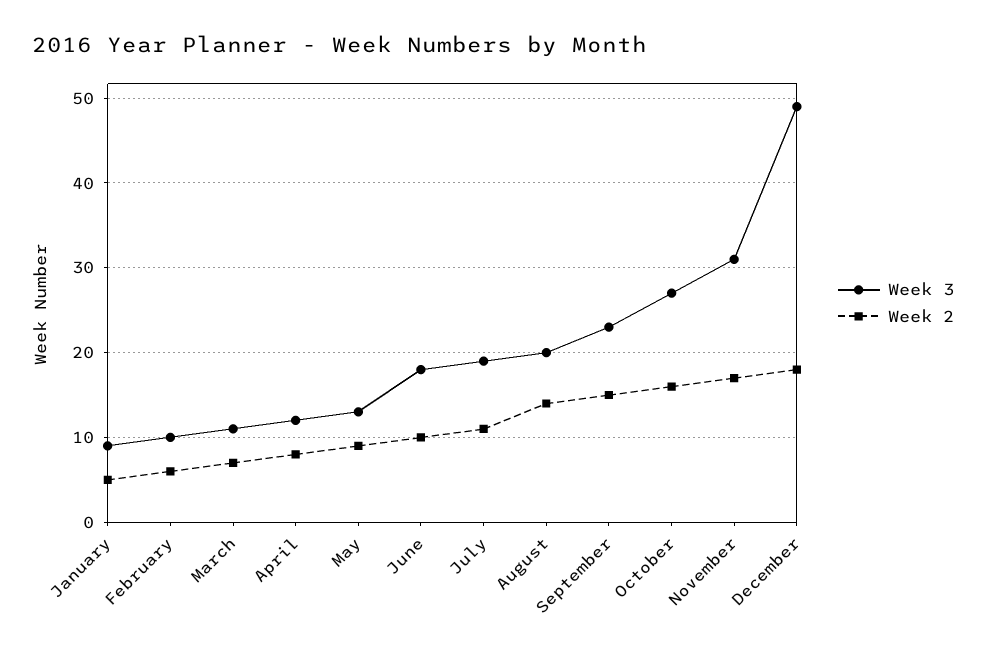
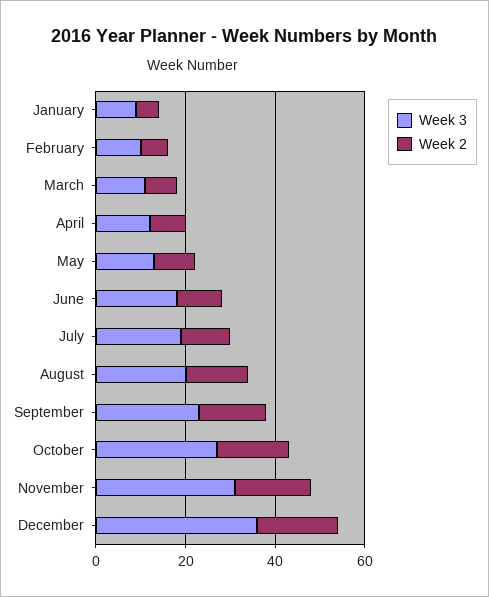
Week 3, December: 49 -> 35

